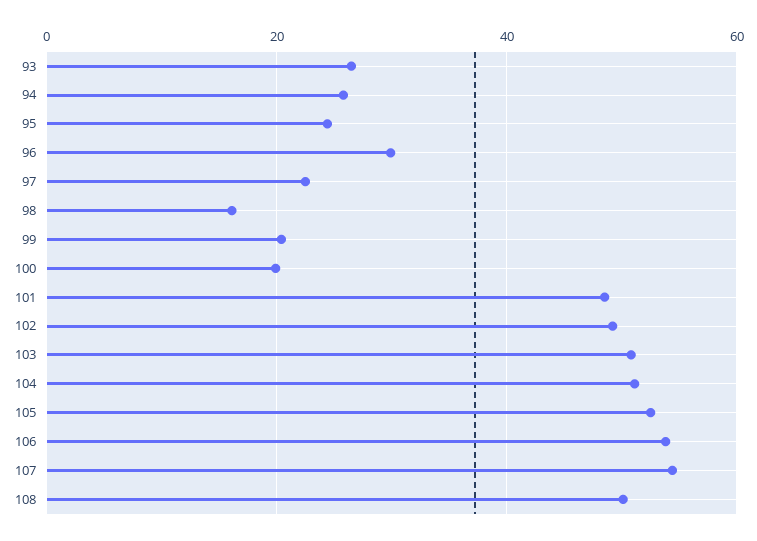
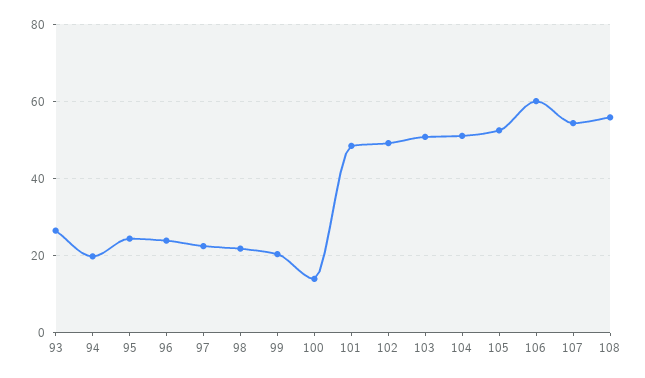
94: 26 -> 20
96: 30 -> 24
98: 16 -> 22
100: 20 -> 14
106: 54 -> 60
108: 50 -> 56

